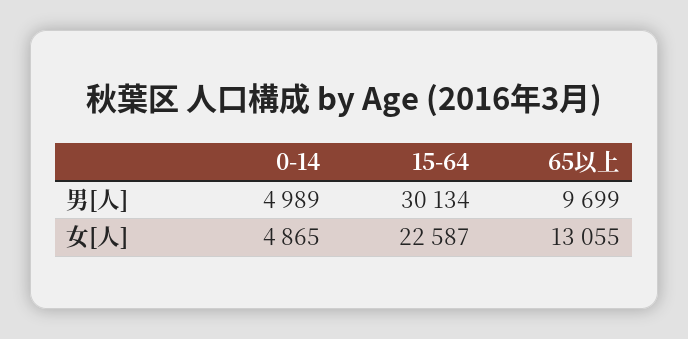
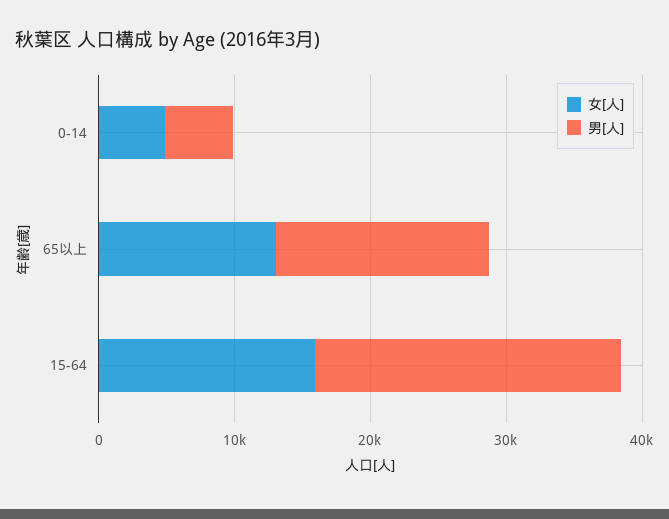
男[人], 15-64: 30134 -> 22000
男[人], 65以上: 9699 -> 16000
女[人], 15-64: 22587 -> 16000

